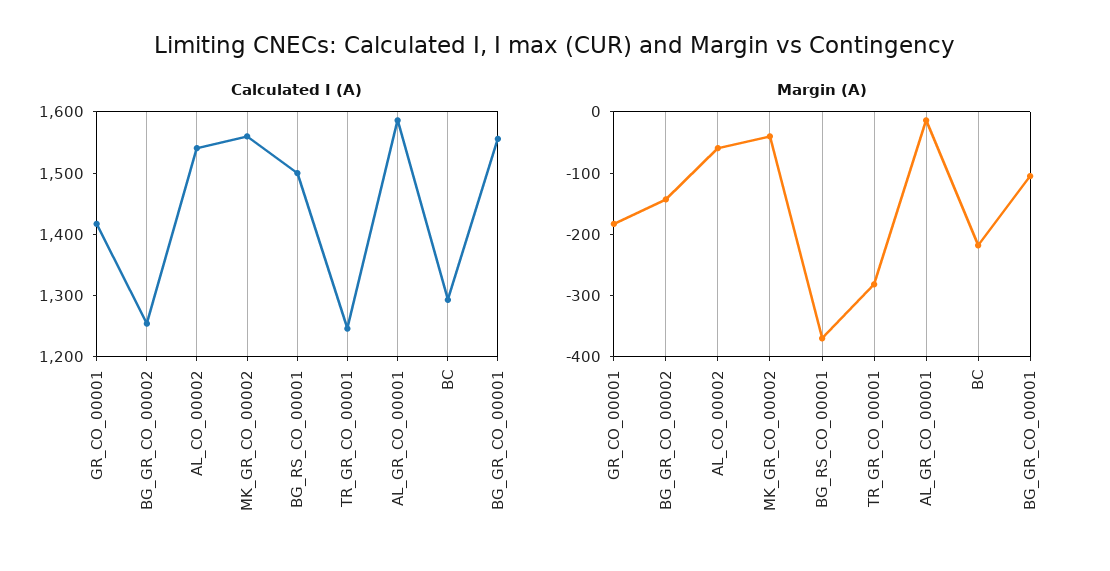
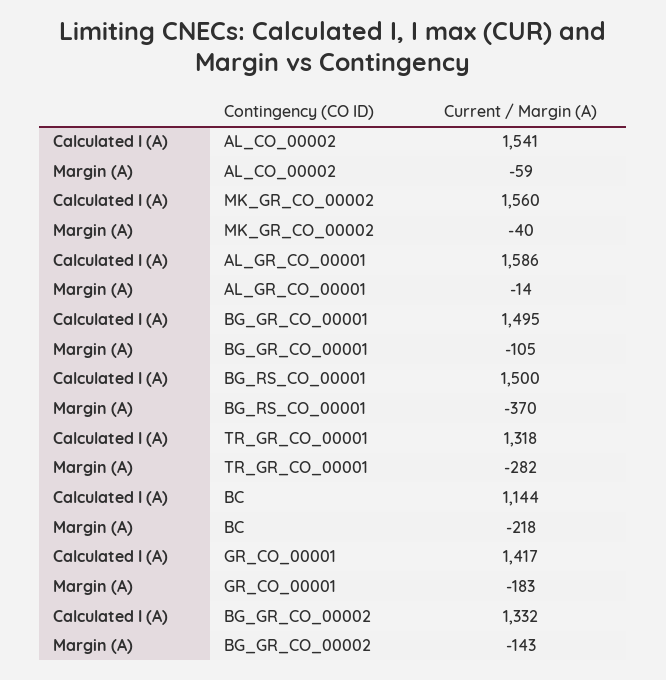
Calculated I (A), BG_GR_CO_00002: 1260 -> 1332
Calculated I (A), TR_GR_CO_00001: 1240 -> 1318
Calculated I (A), BC: 1300 -> 1144
Calculated I (A), BG_GR_CO_00001: 1560 -> 1495

